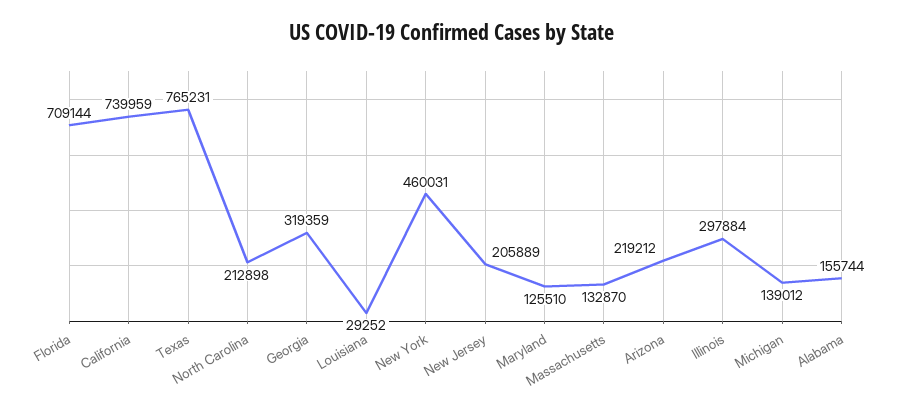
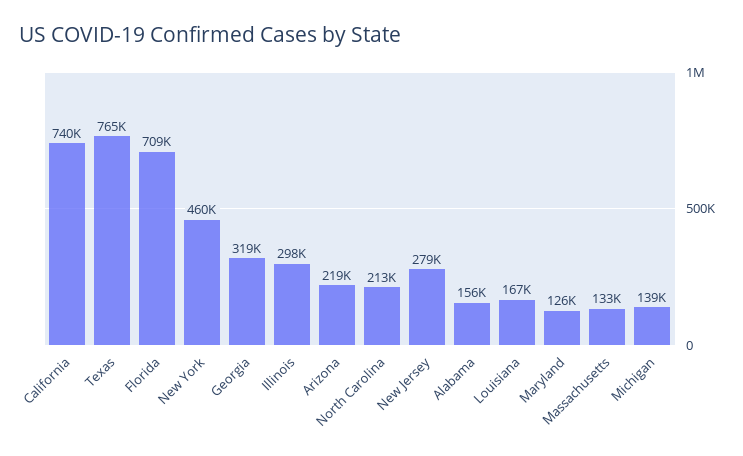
Louisiana: 29252 -> 167000
New Jersey: 205889 -> 279000

